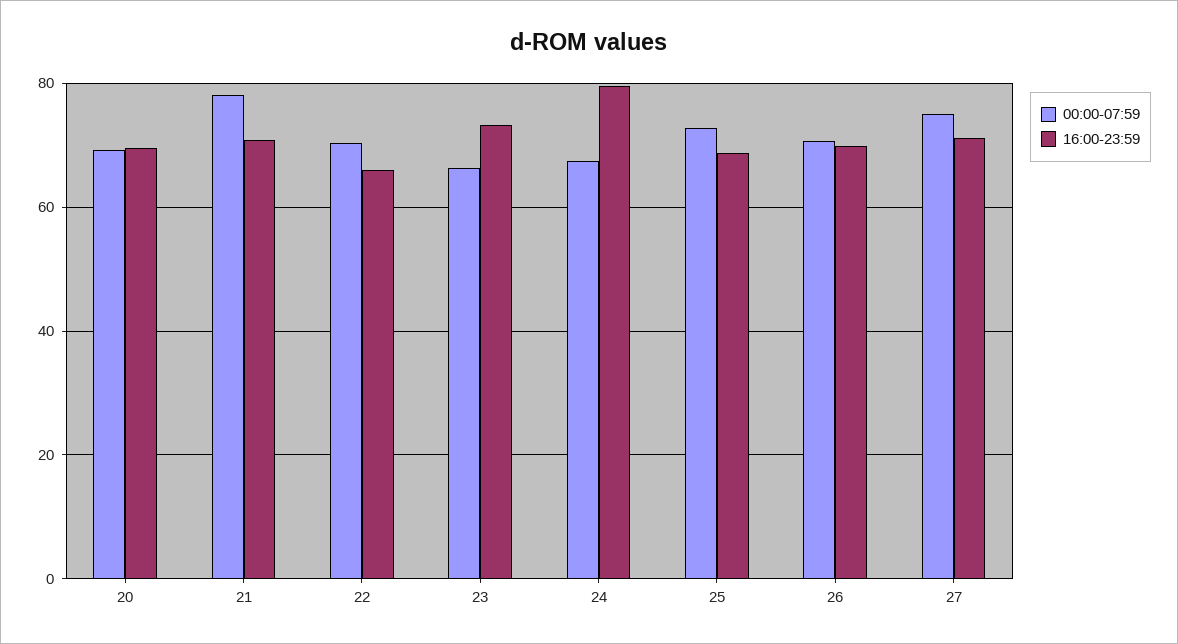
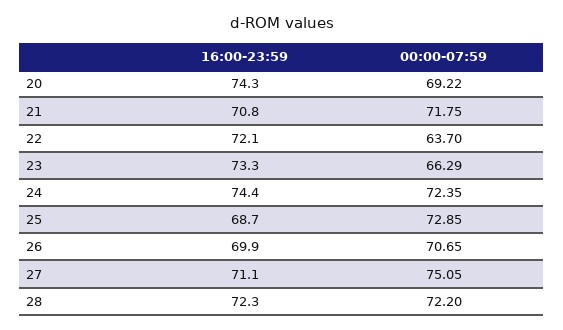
16:00-23:59, 20: 70 -> 74.3
00:00-07:59, 21: 78 -> 71.75
00:00-07:59, 22: 70 -> 63.7
16:00-23:59, 22: 66 -> 72.1
00:00-07:59, 24: 68 -> 72.35
16:00-23:59, 24: 80 -> 74.4
16:00-23:59, 28: none -> 72.3
00:00-07:59, 28: none -> 72.2

